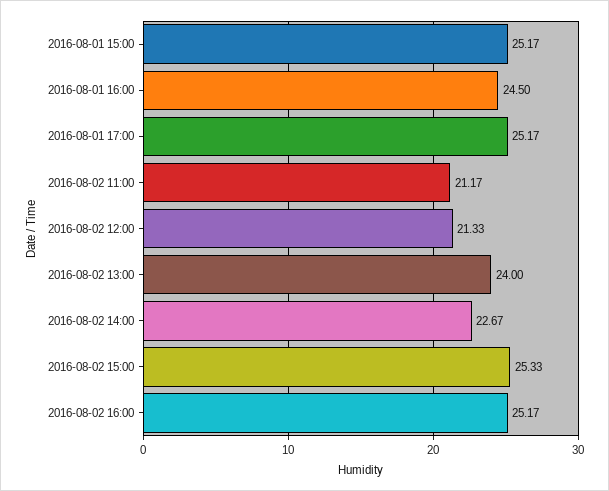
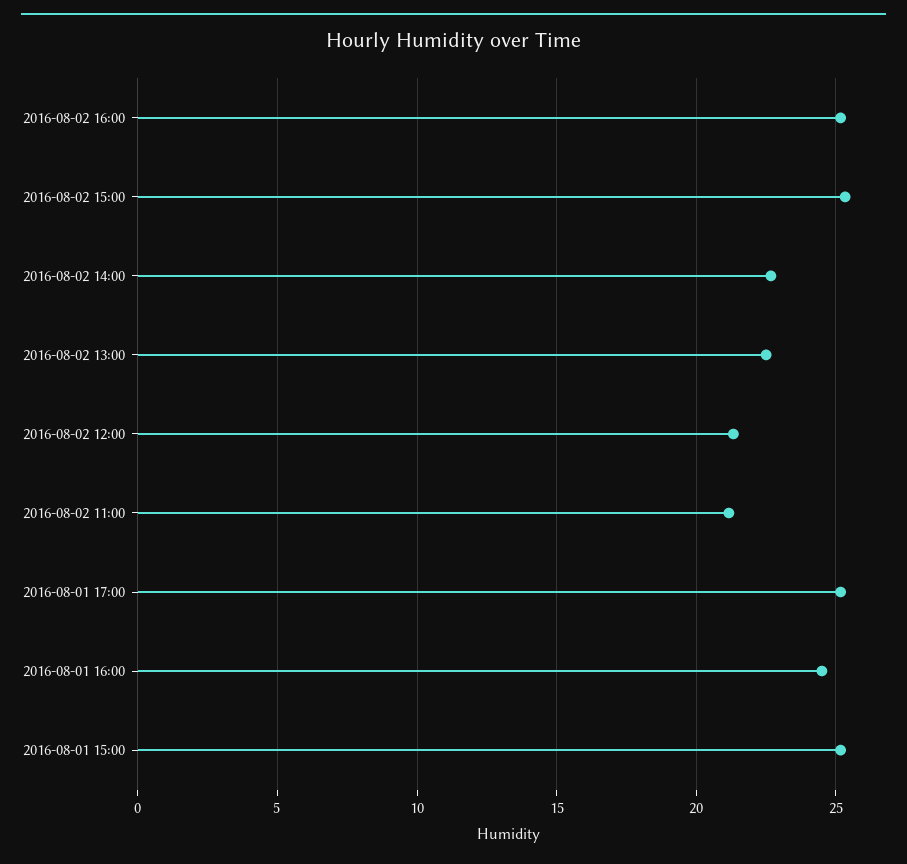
2016-08-02 13:00: 24 -> 22.5

